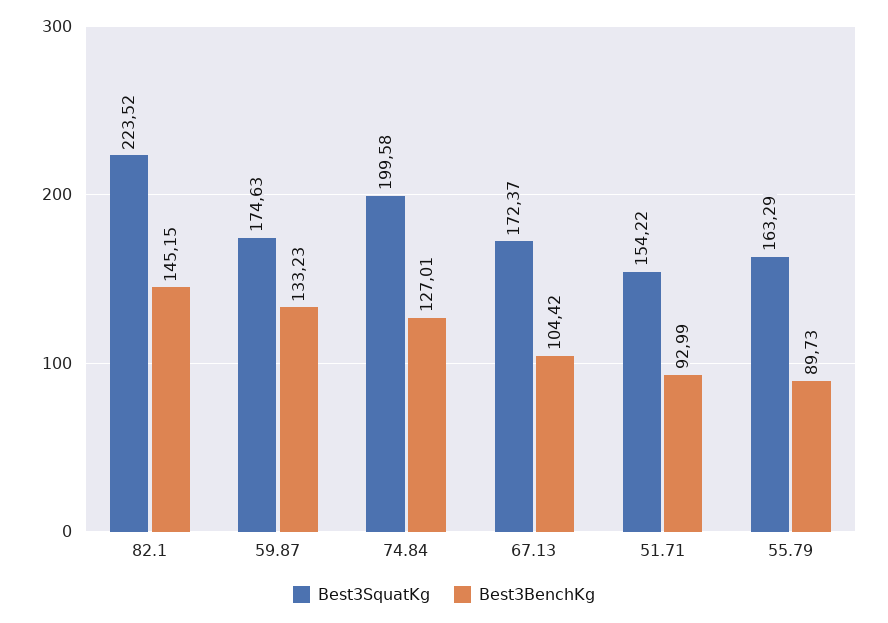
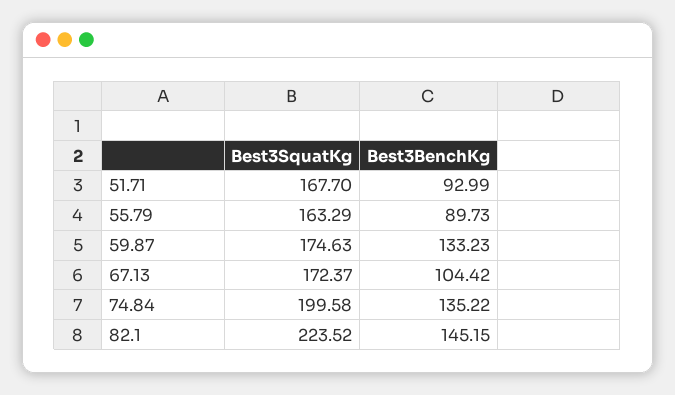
Best3BenchKg, 74.84: 127.01 -> 135.22
Best3SquatKg, 51.71: 154.22 -> 167.7

